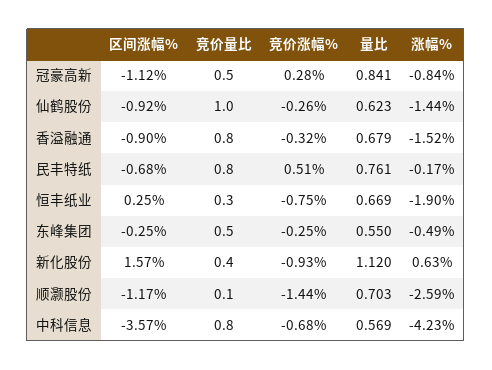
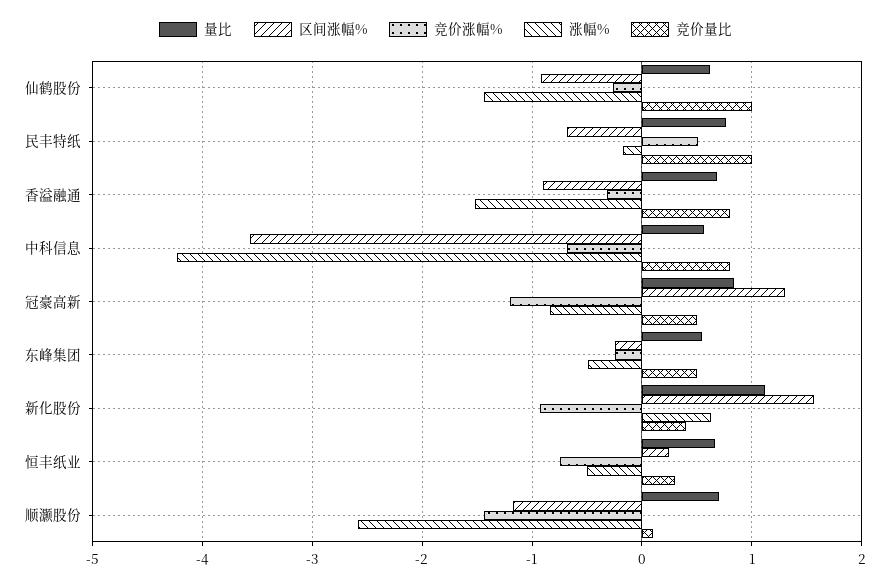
区间涨幅%, 冠豪高新: -1.12 -> 1.3
竞价涨幅%, 冠豪高新: 0.28 -> -1.2
竞价量比, 民丰特纸: 0.8 -> 1
涨幅%, 恒丰纸业: -1.9 -> -0.5

